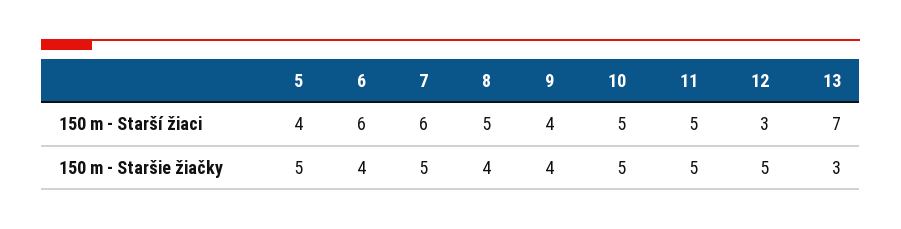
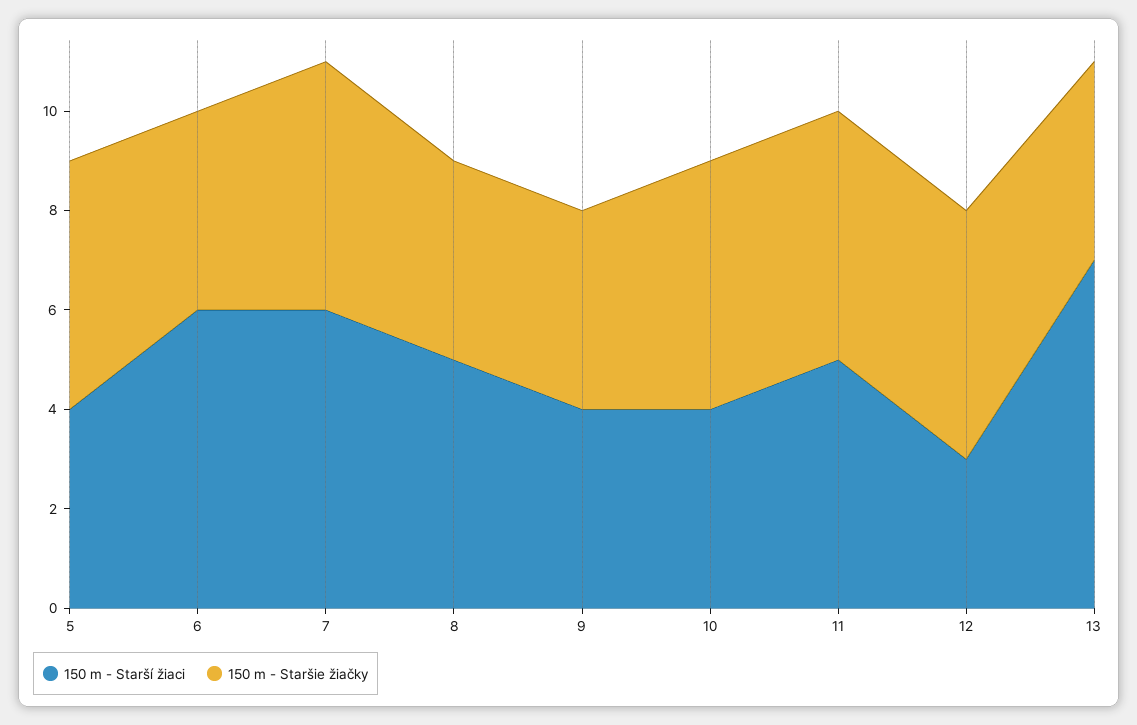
150 m - Starší žiaci, 10: 5 -> 4
150 m - Staršie žiačky, 13: 3 -> 4

